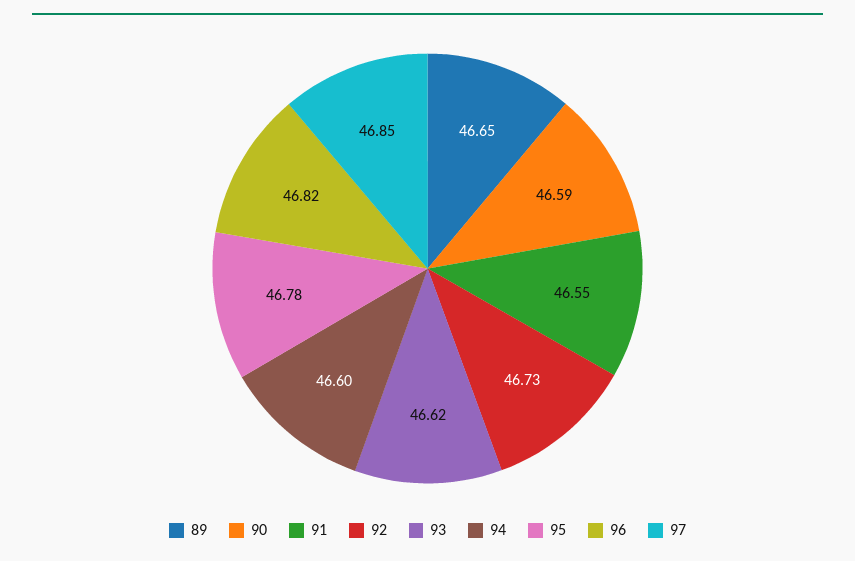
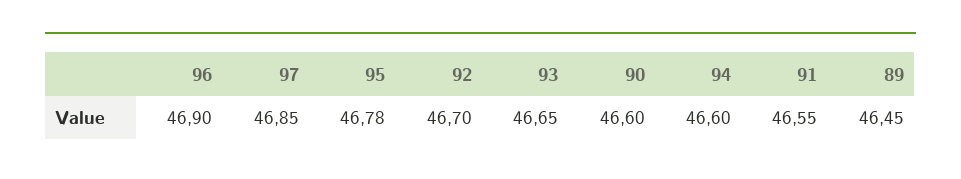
89: 46.65 -> 46.45
90: 46.59 -> 46.6
92: 46.73 -> 46.7
93: 46.62 -> 46.65
96: 46.82 -> 46.9

